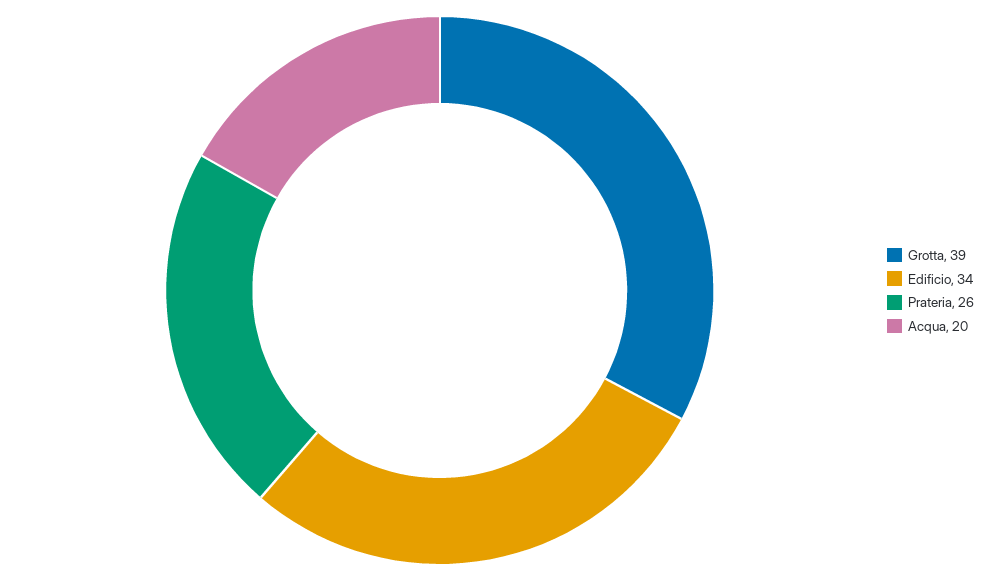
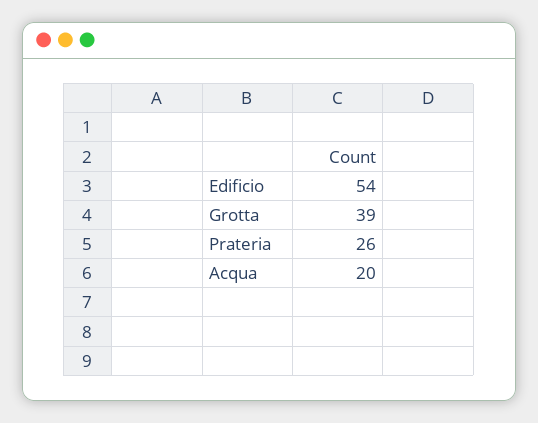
Edificio: 34 -> 54

